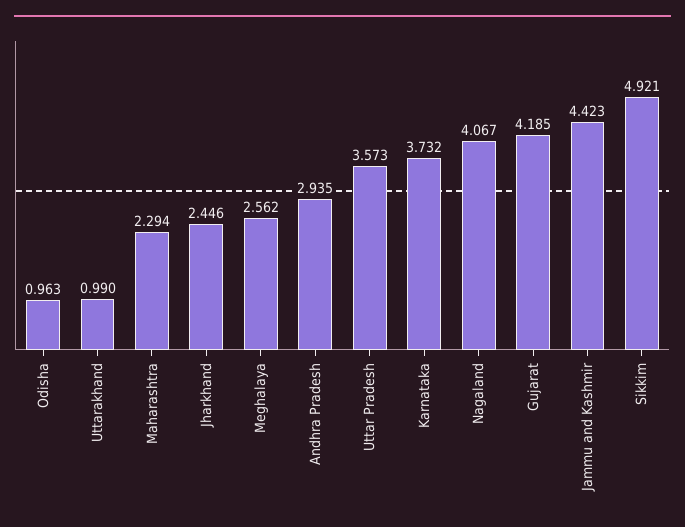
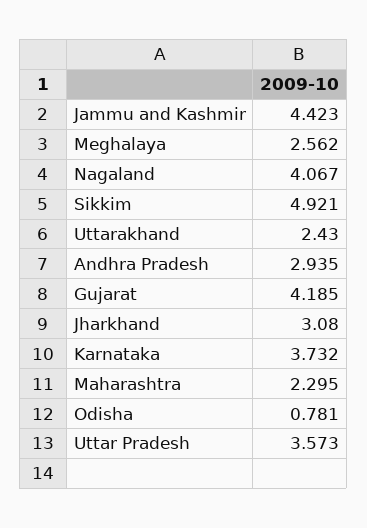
Odisha: 0.963 -> 0.781
Uttarakhand: 0.99 -> 2.43
Maharashtra: 2.294 -> 2.295
Jharkhand: 2.446 -> 3.08

